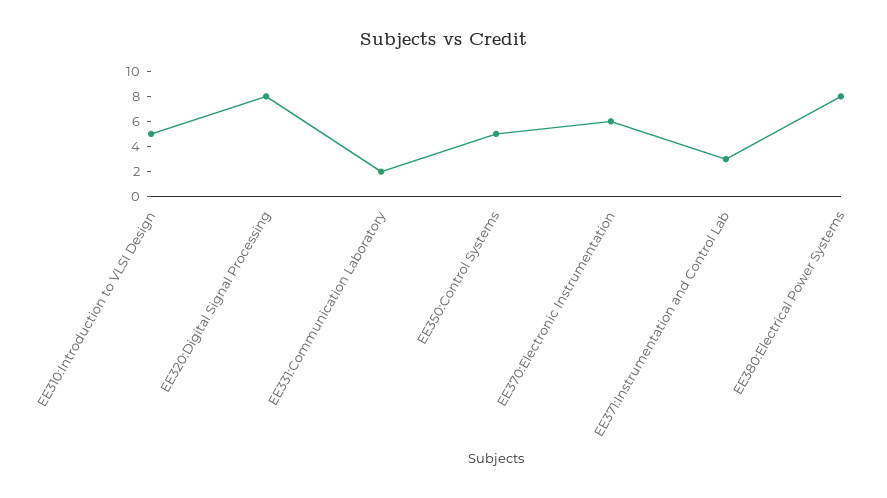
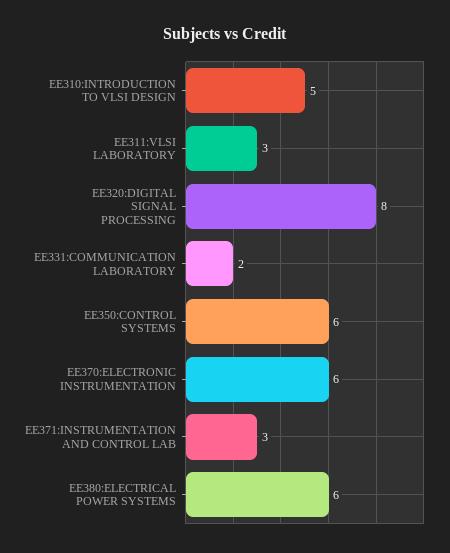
EE350:Control Systems: 5 -> 6
EE380:Electrical Power Systems: 8 -> 6
EE311:VLSI LABORATORY: none -> 3

